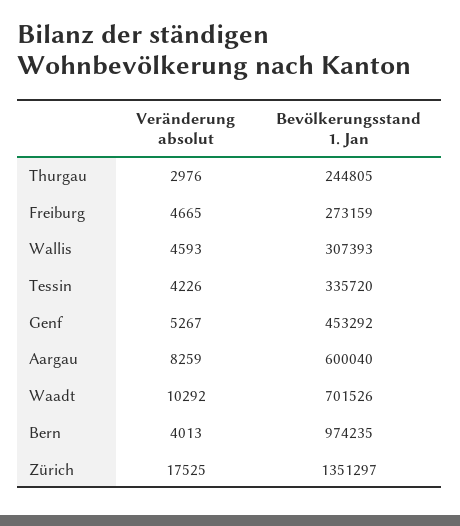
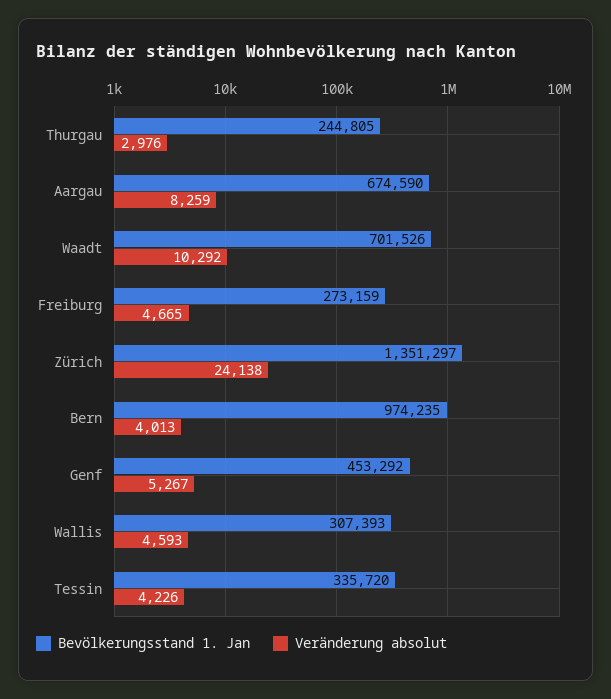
Bevölkerungsstand 1. Jan, Aargau: 600040 -> 674590
Veränderung absolut, Zürich: 17525 -> 24138

